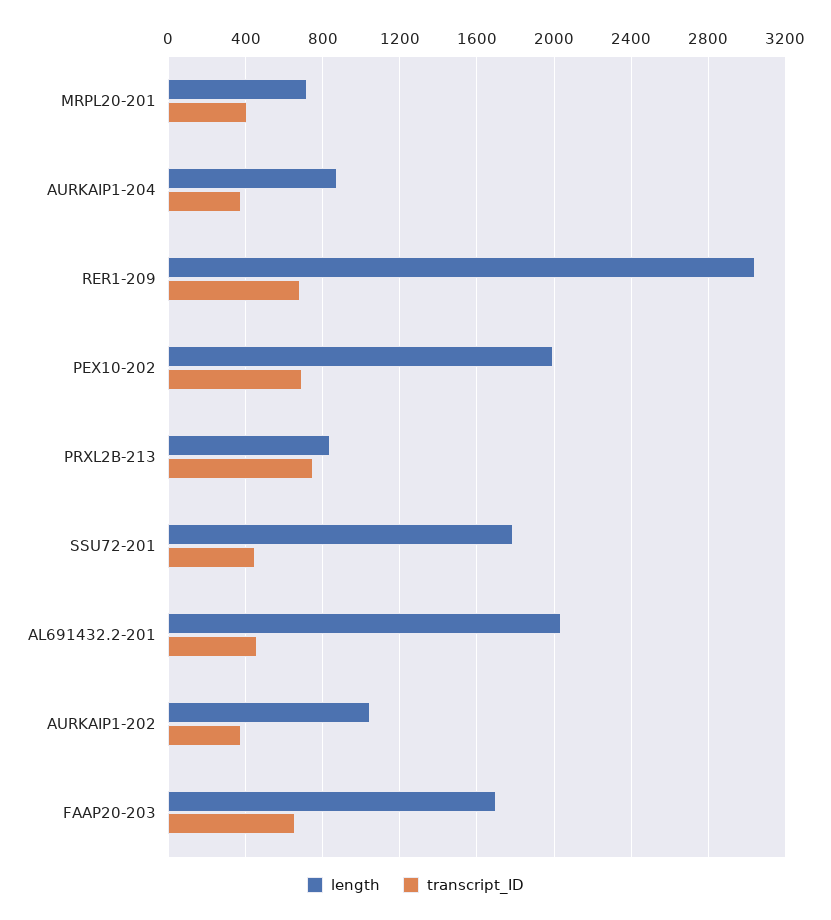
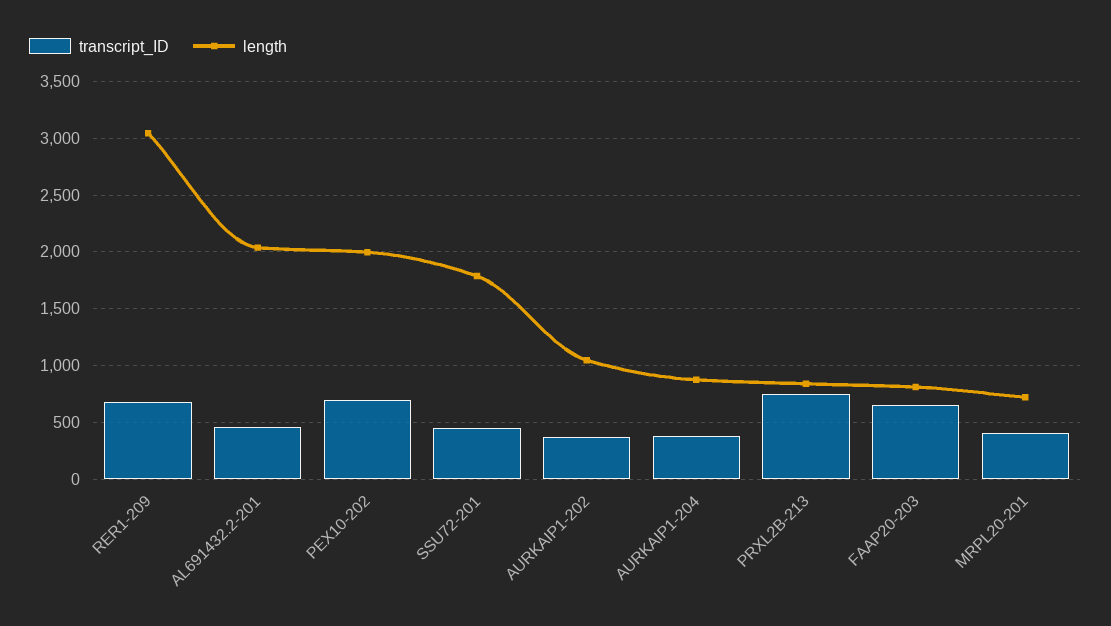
length, FAAP20-203: 1700 -> 800

